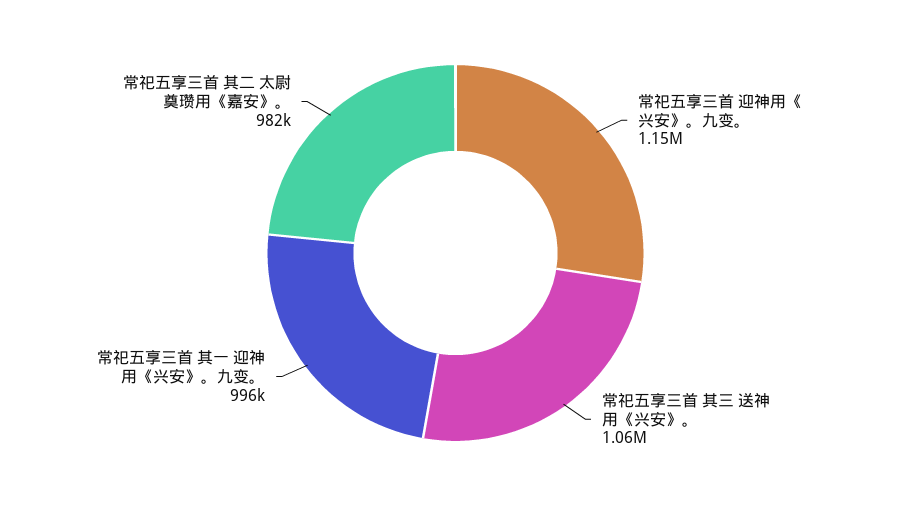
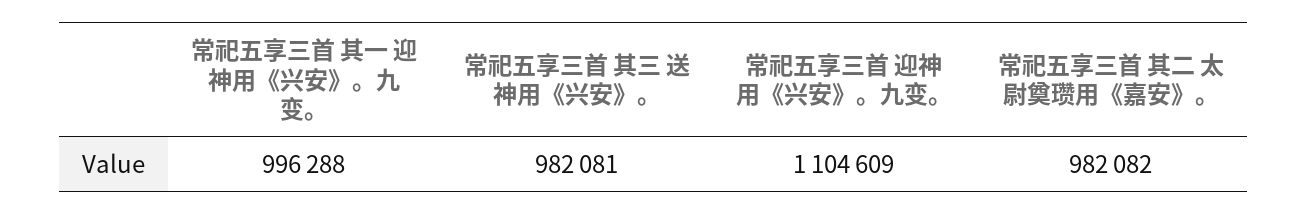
常祀五享三首 迎神用《兴安》。九变。: 1150000 -> 1104609
常祀五享三首 其三 送神用《兴安》。: 1060000 -> 982081

